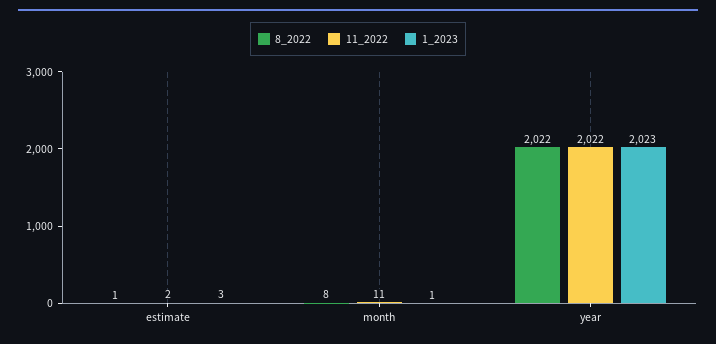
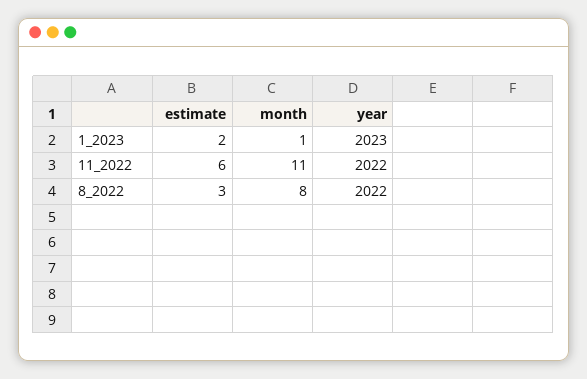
8_2022, estimate: 1 -> 3
11_2022, estimate: 2 -> 6
1_2023, estimate: 3 -> 2

